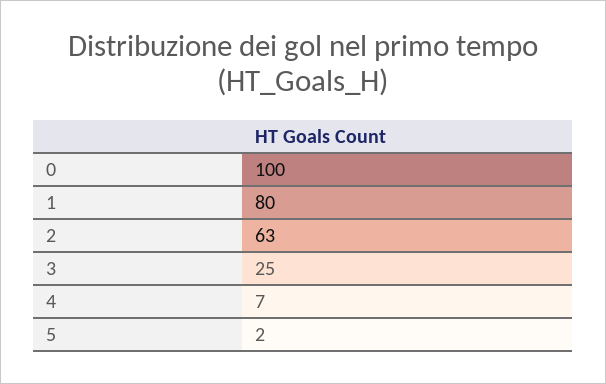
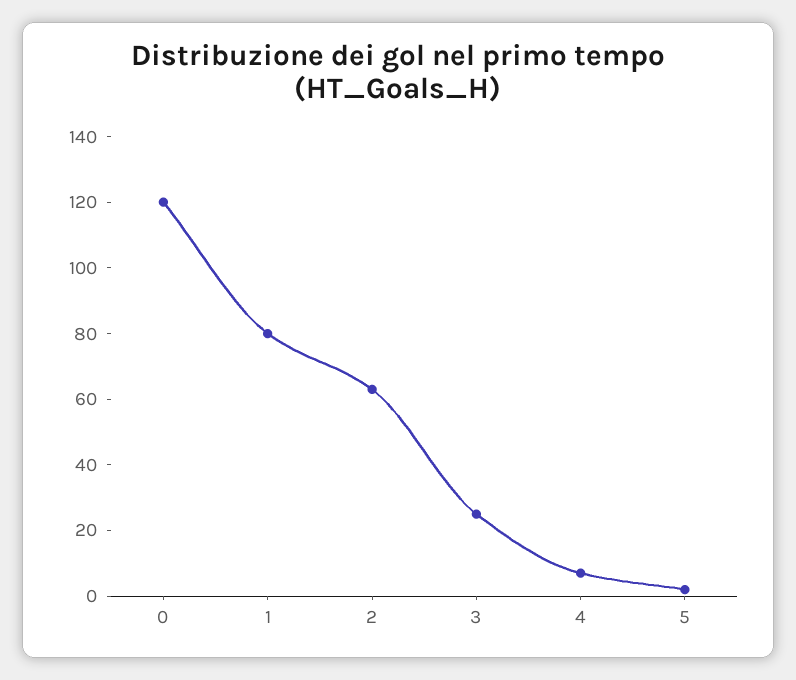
0: 100 -> 120

